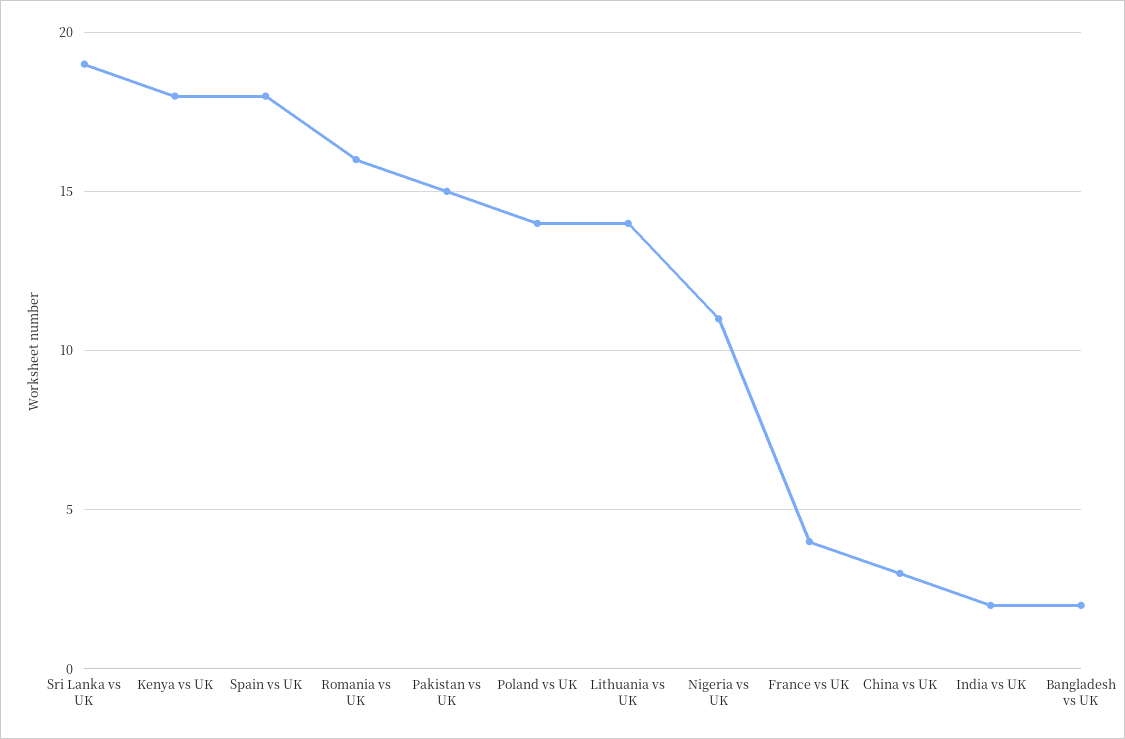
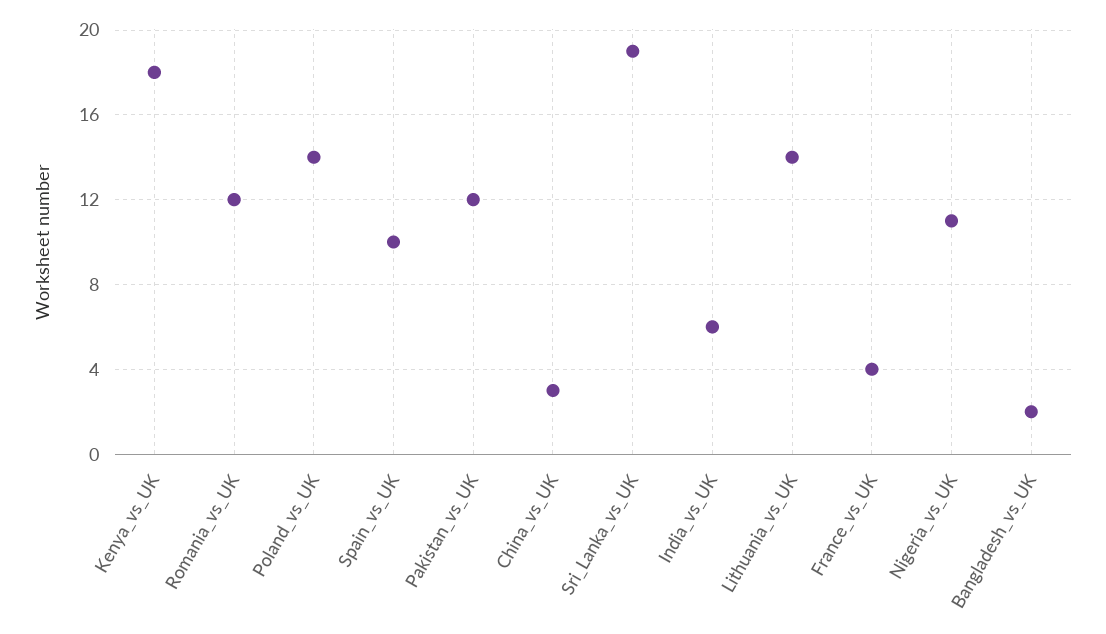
Spain vs UK: 18 -> 10
Romania vs UK: 16 -> 12
Pakistan vs UK: 15 -> 12
India vs UK: 2 -> 6

